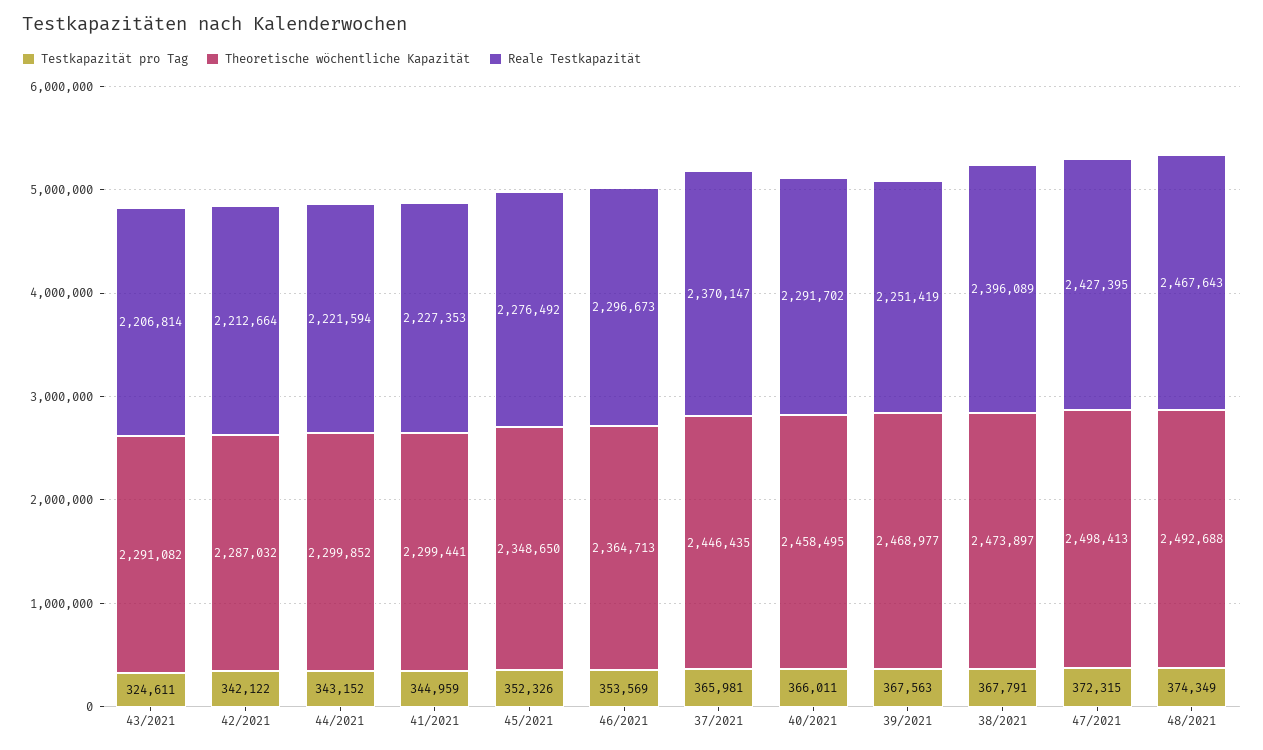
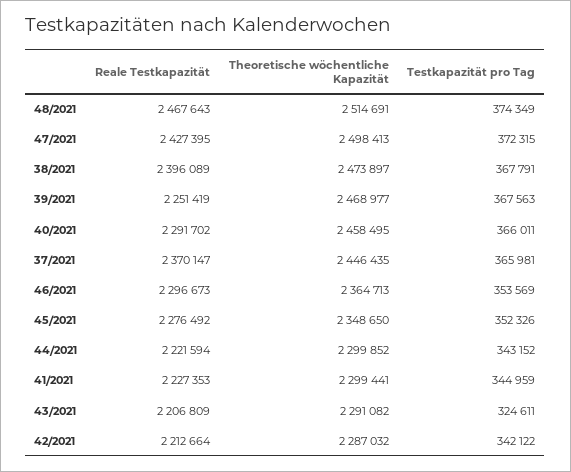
Reale Testkapazität, 43/2021: 2206814 -> 2206809
Theoretische wöchentliche Kapazität, 48/2021: 2492688 -> 2514691

